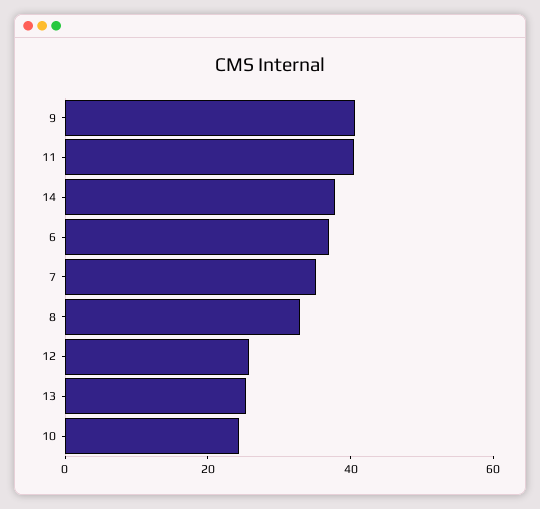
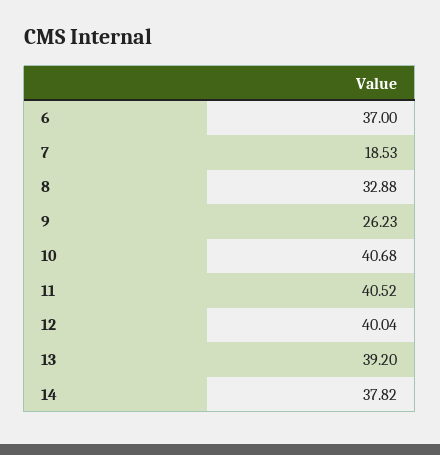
9: 40 -> 26.23
7: 35 -> 18.53
12: 25 -> 40.04
13: 25 -> 39.2
10: 25 -> 40.68

